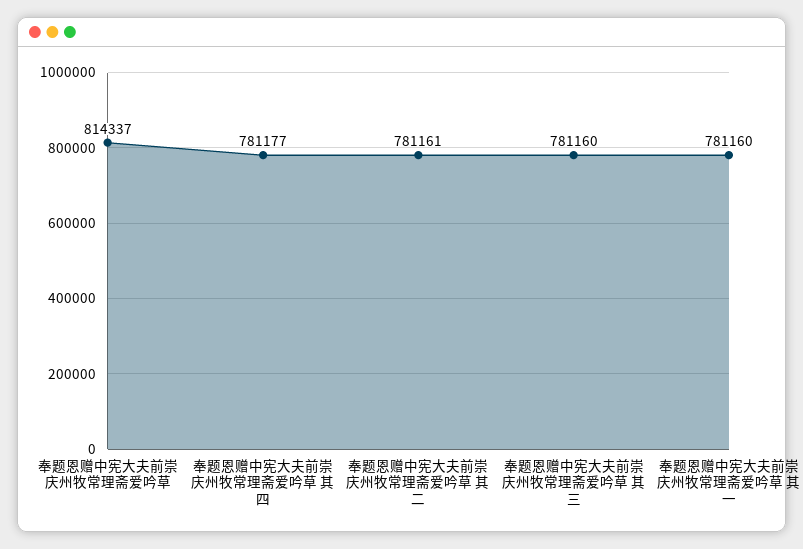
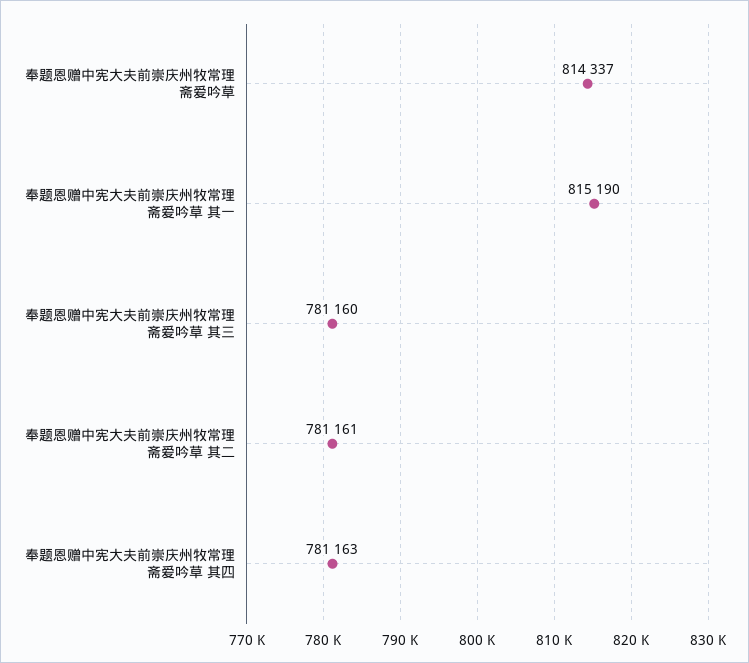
奉题恩赠中宪大夫前崇庆州牧常理斋爱吟草 其四: 781177 -> 781163
奉题恩赠中宪大夫前崇庆州牧常理斋爱吟草 其一: 781160 -> 815190

